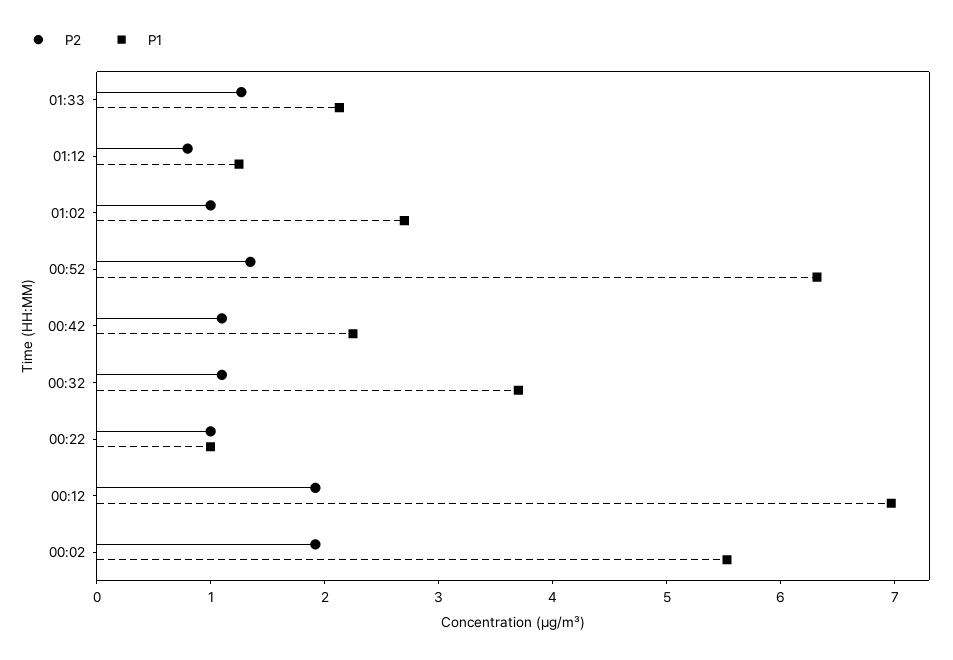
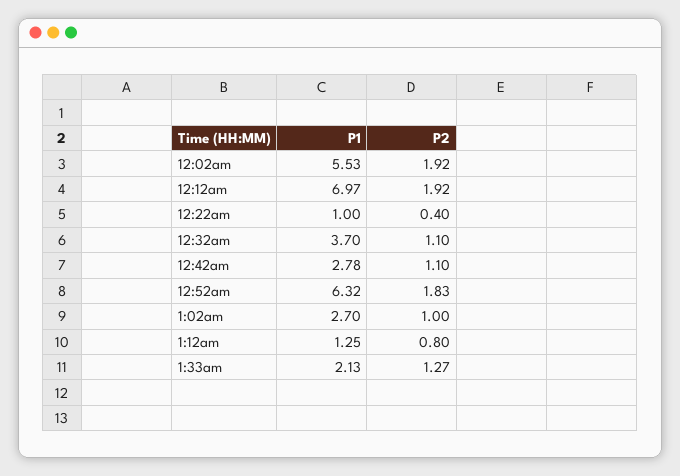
P2, 00:52: 1.4 -> 1.83
P1, 00:42: 2.2 -> 2.78
P2, 00:22: 1 -> 0.4

